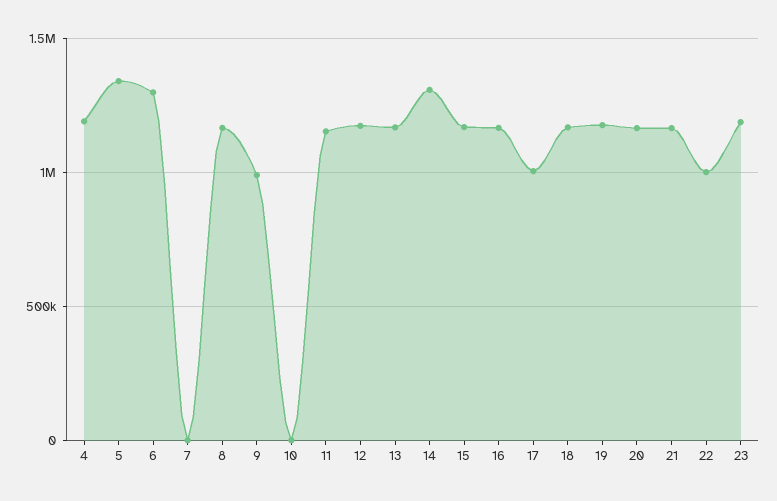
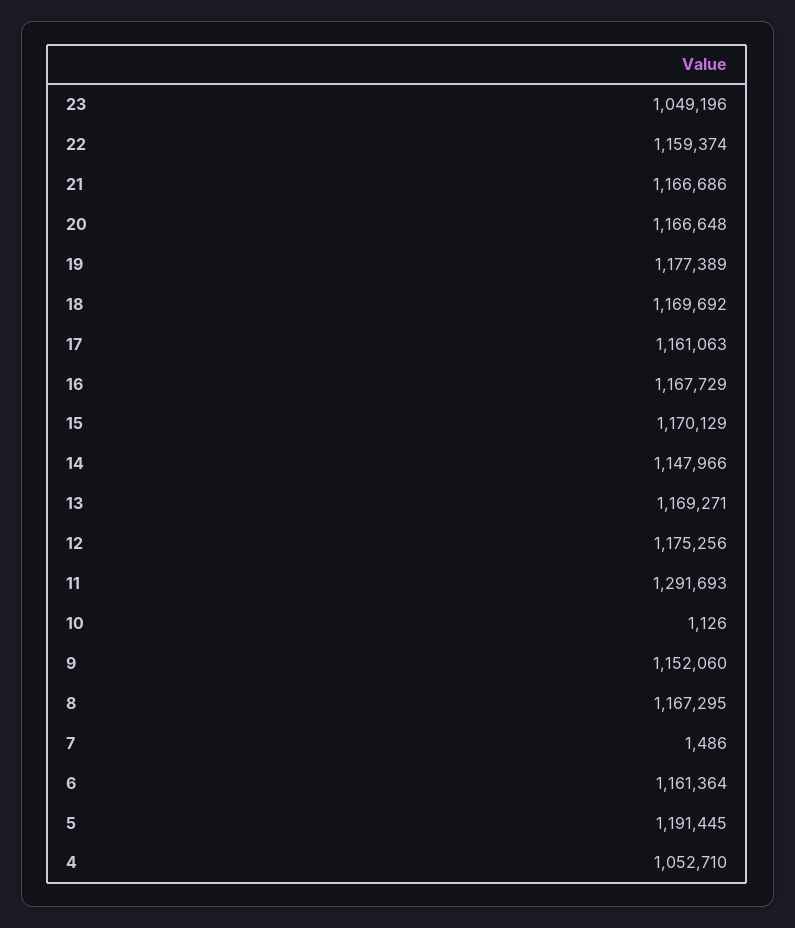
4: 1200000 -> 1052710
5: 1350000 -> 1191445
6: 1300000 -> 1161364
9: 1000000 -> 1152060
11: 1150000 -> 1291693
14: 1300000 -> 1147966
17: 1000000 -> 1161063
22: 1000000 -> 1159374
23: 1200000 -> 1049196

